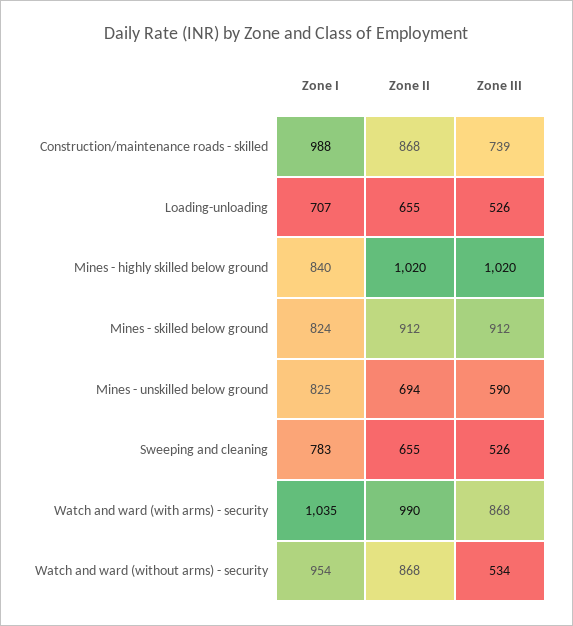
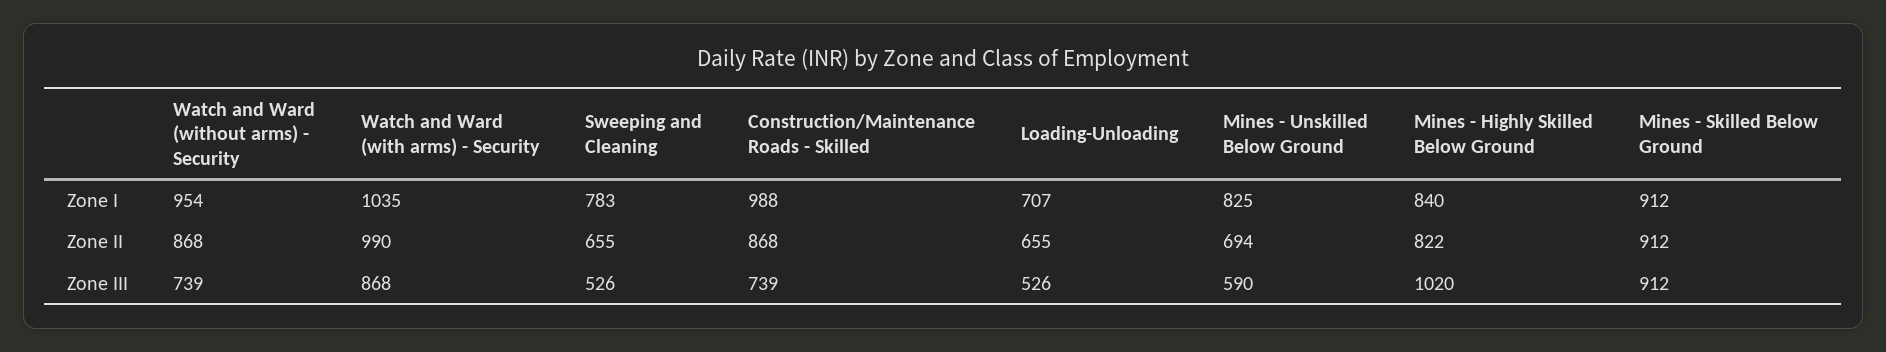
Zone II, Mines - highly skilled below ground: 1020 -> 822
Zone I, Mines - skilled below ground: 824 -> 912
Zone III, Watch and ward (without arms) - security: 534 -> 739

